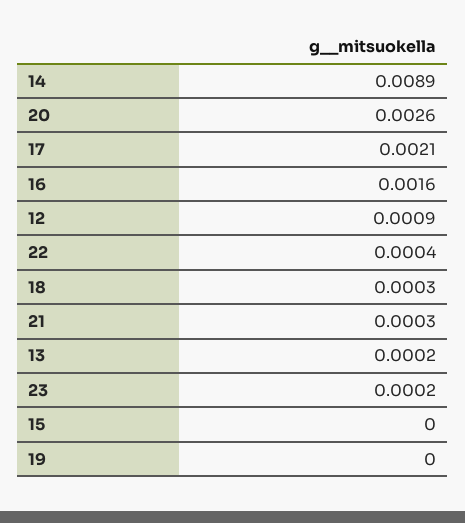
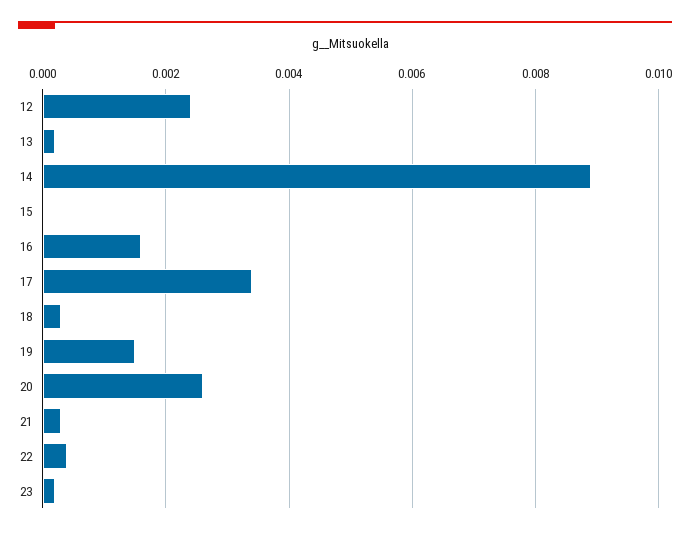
17: 0.0021 -> 0.0035
12: 0.0009 -> 0.0025
19: 0 -> 0.0015

